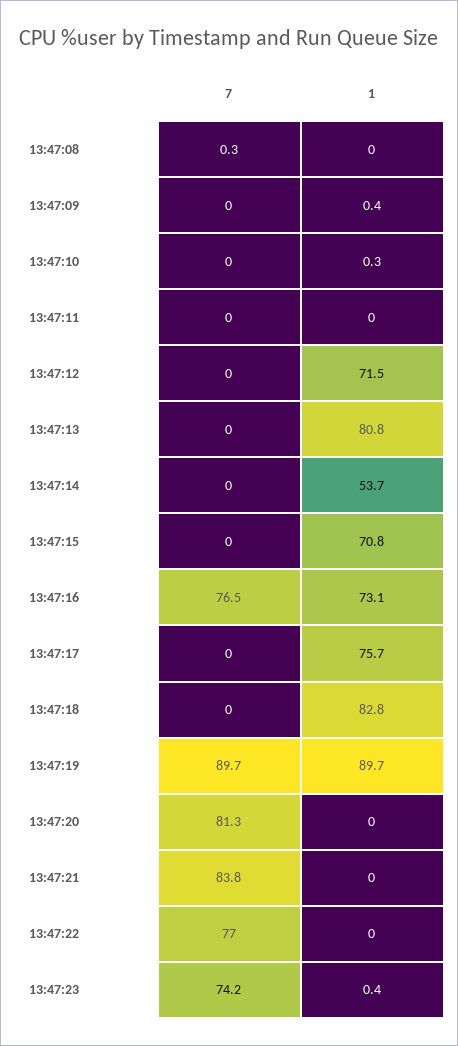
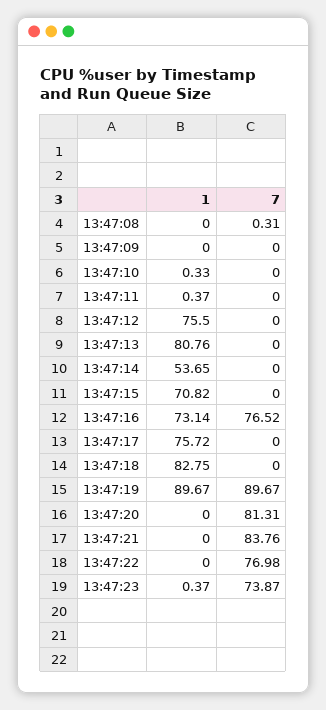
1, 13:47:09: 0.4 -> 0
1, 13:47:11: 0 -> 0.37
1, 13:47:12: 71.5 -> 75.5
7, 13:47:23: 74.2 -> 73.87

